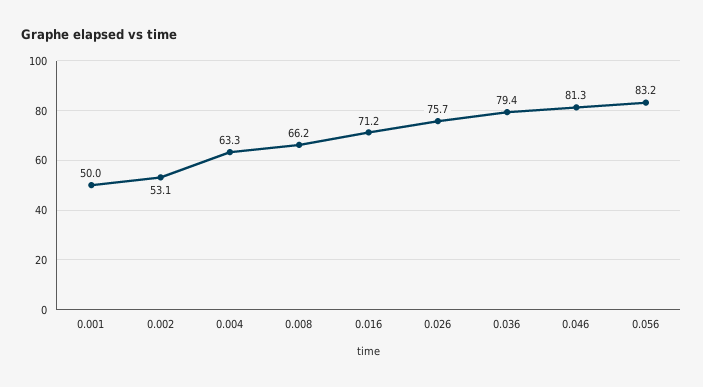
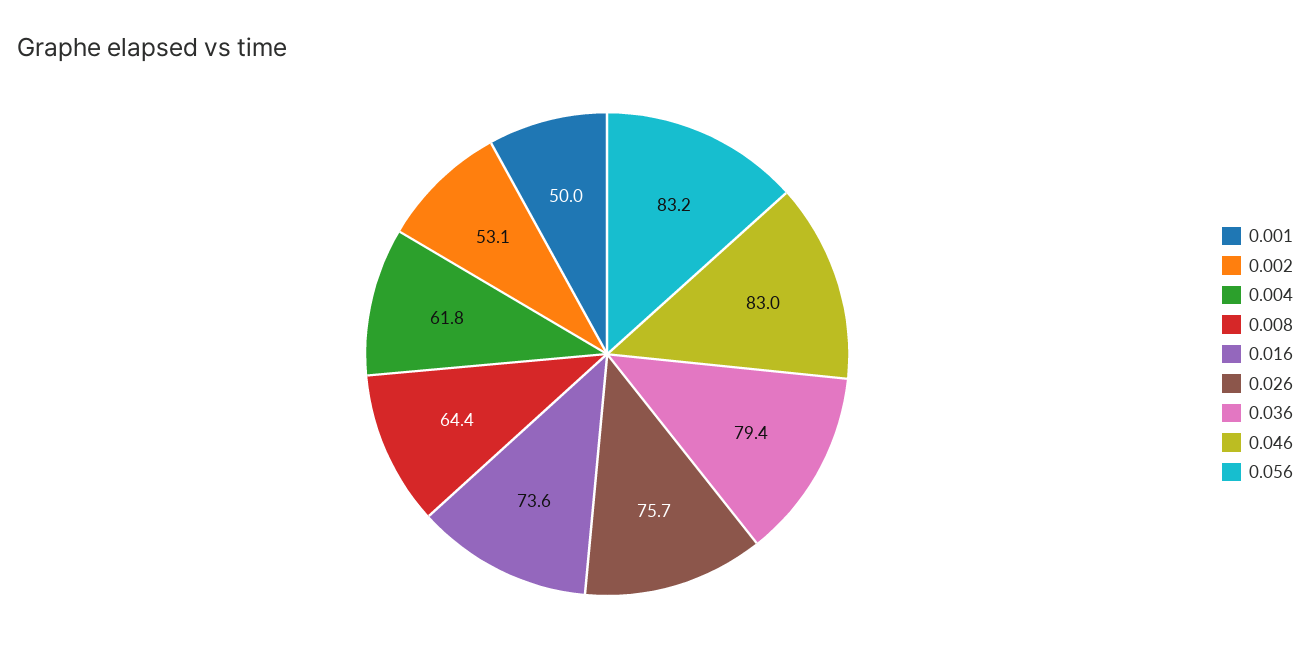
0.004: 63.3 -> 61.8
0.008: 66.2 -> 64.4
0.016: 71.2 -> 73.6
0.046: 81.3 -> 83

